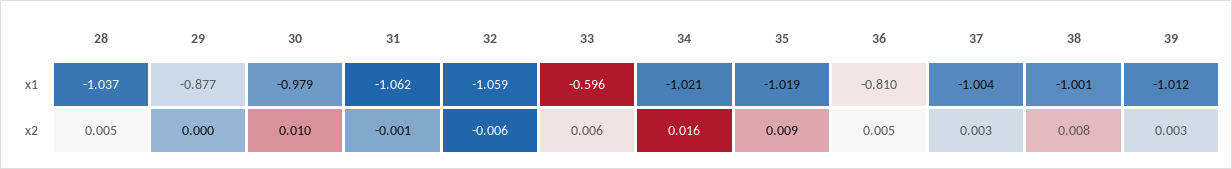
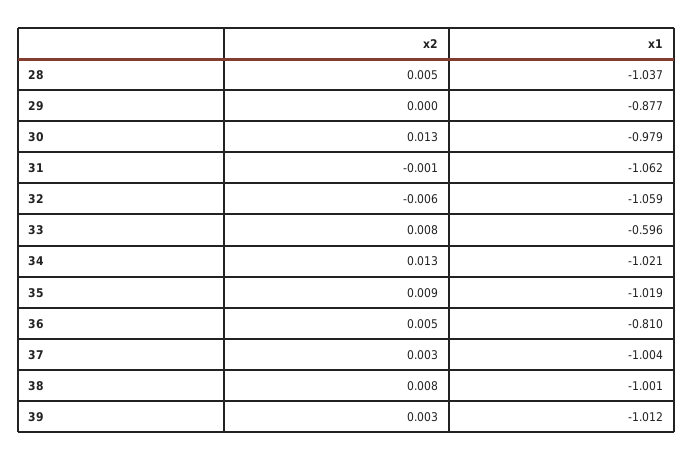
30, x2: 0.01 -> 0.013
33, x2: 0.006 -> 0.008
34, x2: 0.016 -> 0.013

